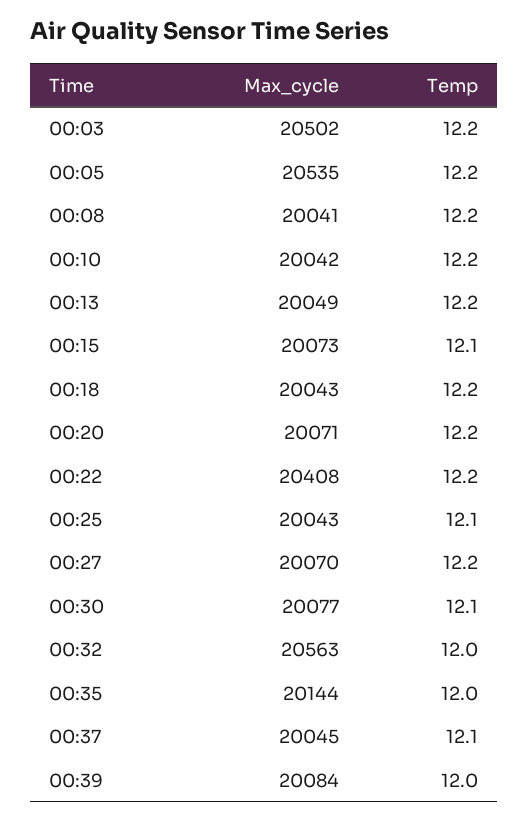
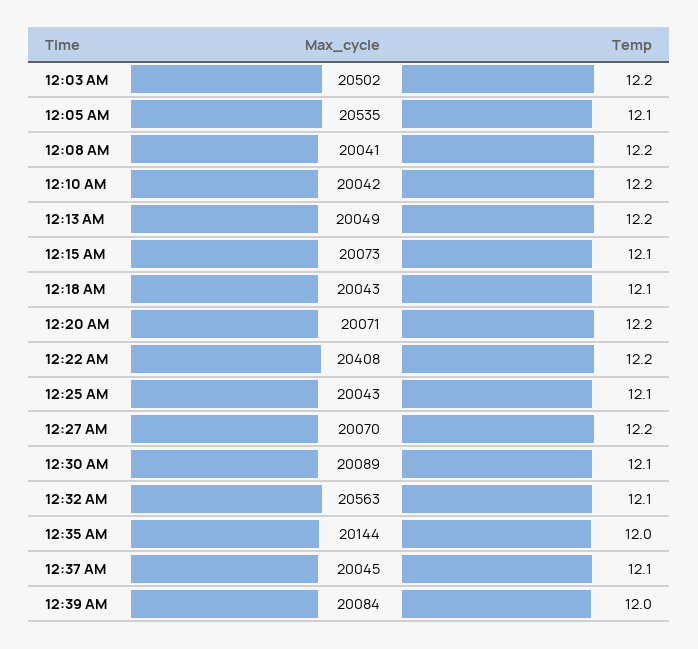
Temp, 00:05: 12.2 -> 12.1
Temp, 00:18: 12.2 -> 12.1
Max_cycle, 00:30: 20077 -> 20089
Temp, 00:32: 12 -> 12.1

